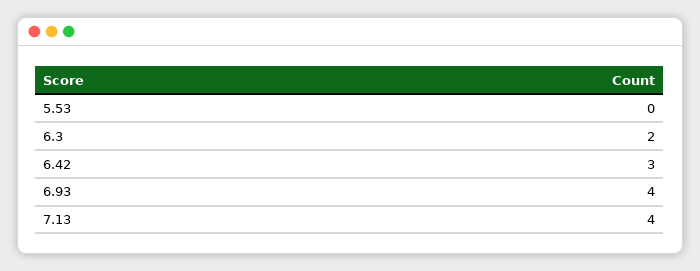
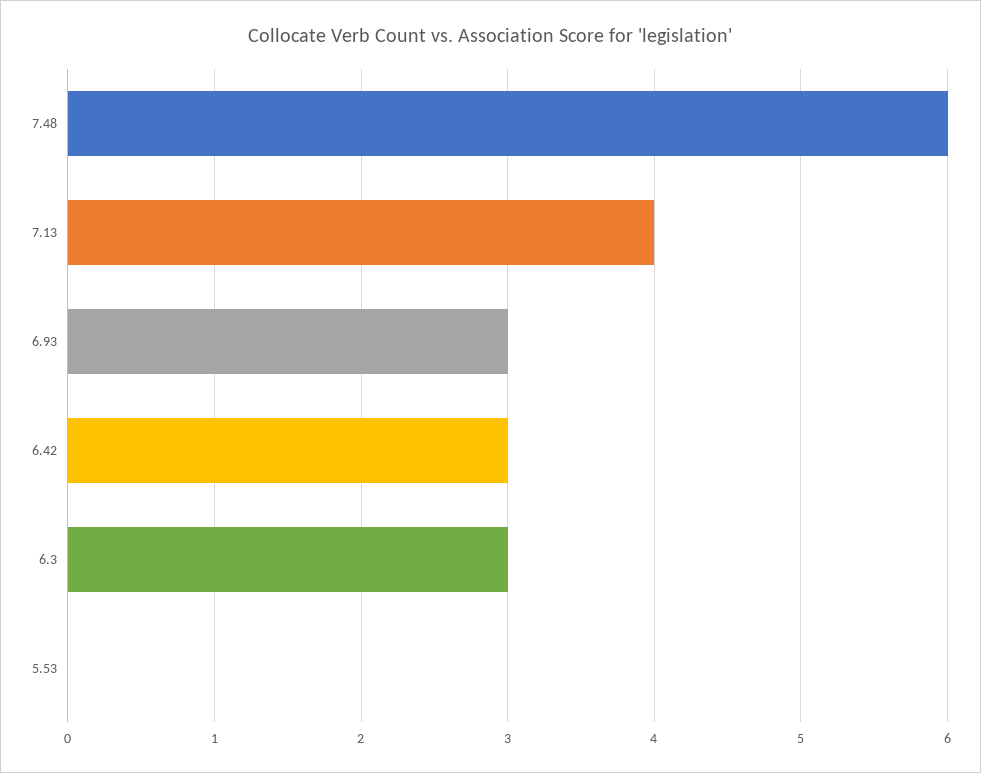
6.3: 2 -> 3
6.93: 4 -> 3
7.48: none -> 6

